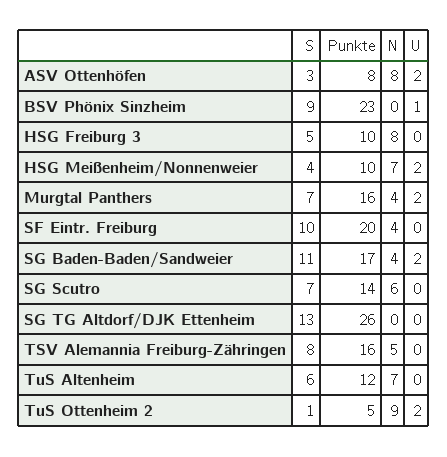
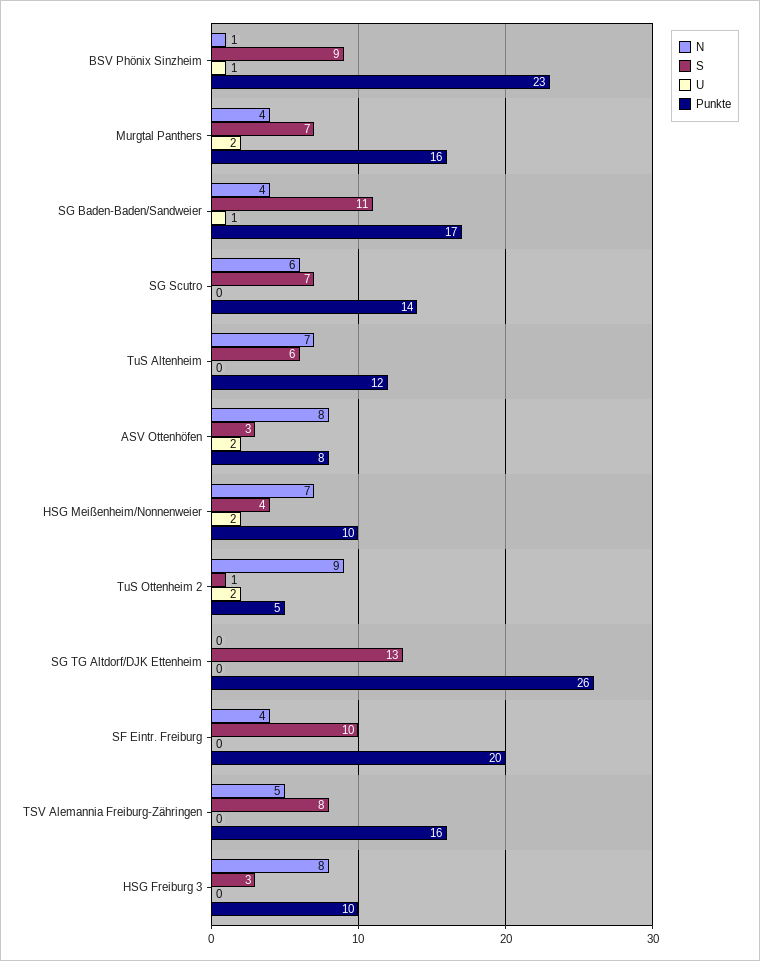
N, BSV Phönix Sinzheim: 0 -> 1
S, HSG Freiburg 3: 5 -> 3
U, SG Baden-Baden/Sandweier: 2 -> 1

